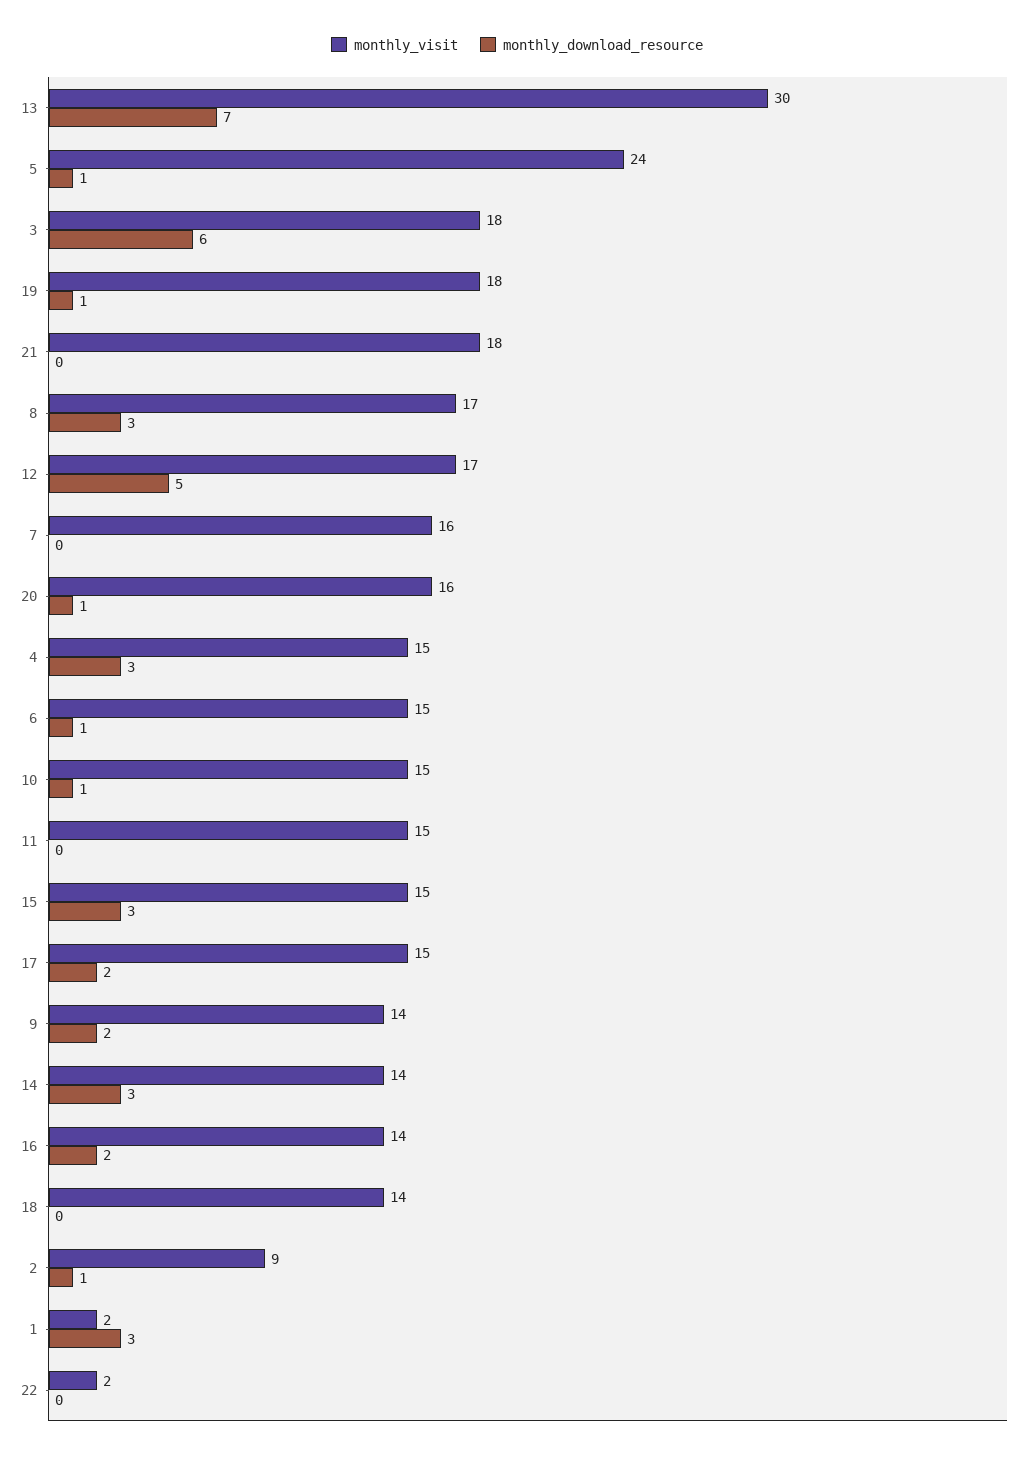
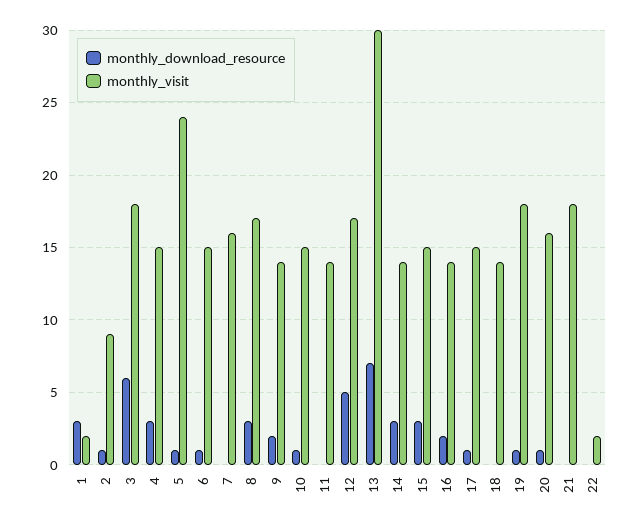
monthly_visit, 11: 15 -> 14
monthly_download_resource, 17: 2 -> 1

